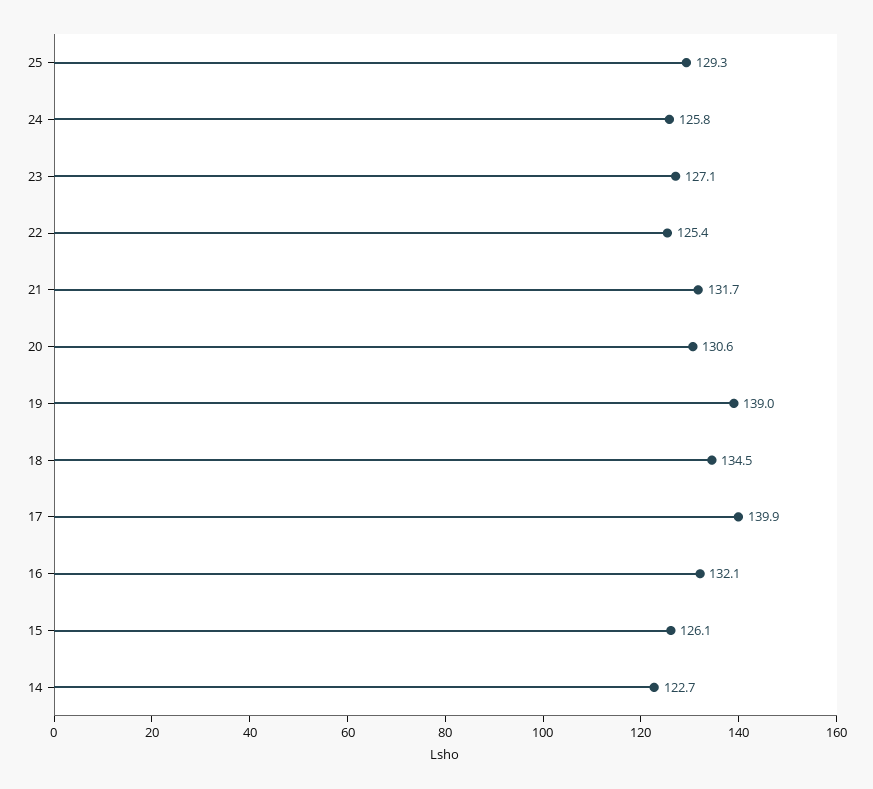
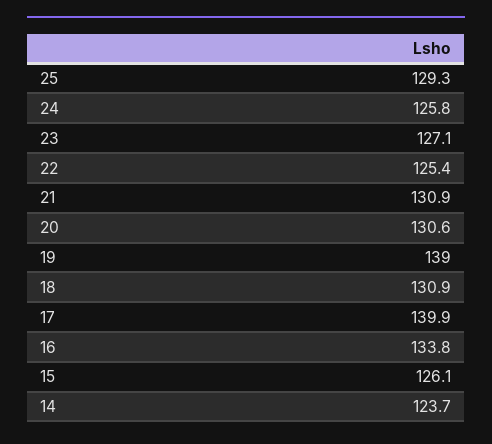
21: 131.7 -> 130.9
18: 134.5 -> 130.9
16: 132.1 -> 133.8
14: 122.7 -> 123.7

